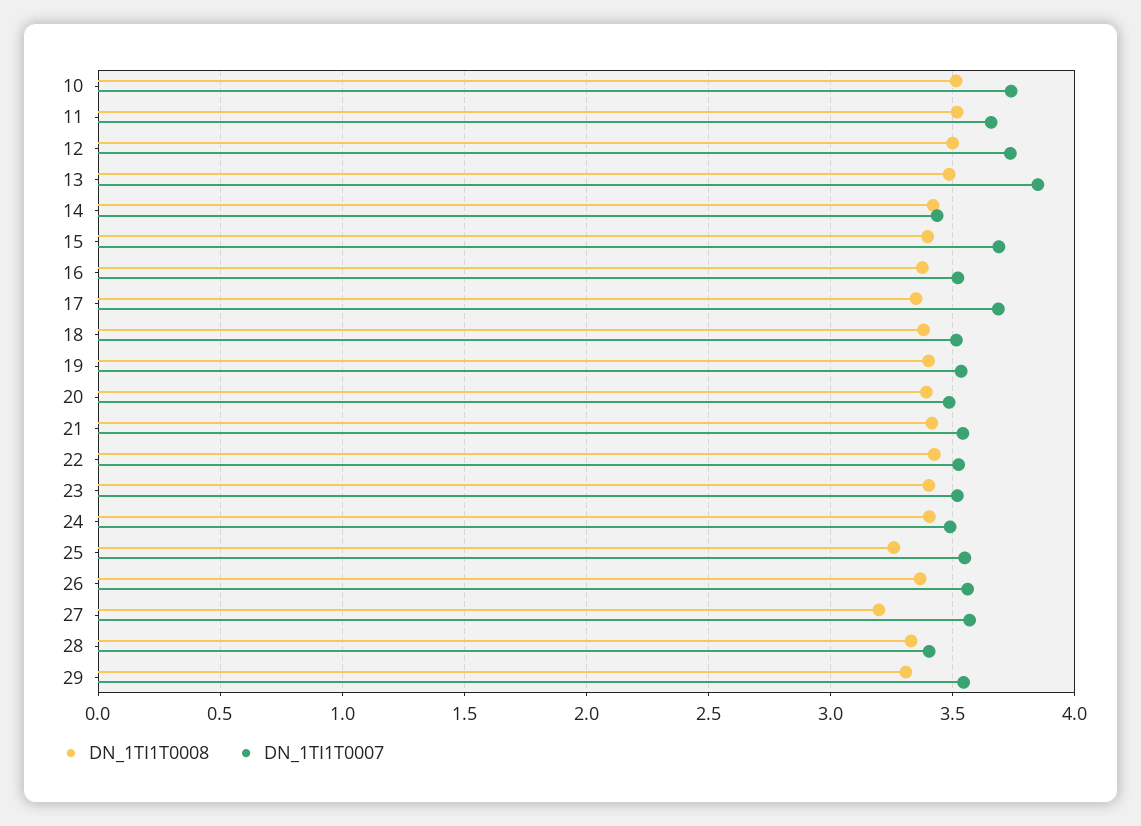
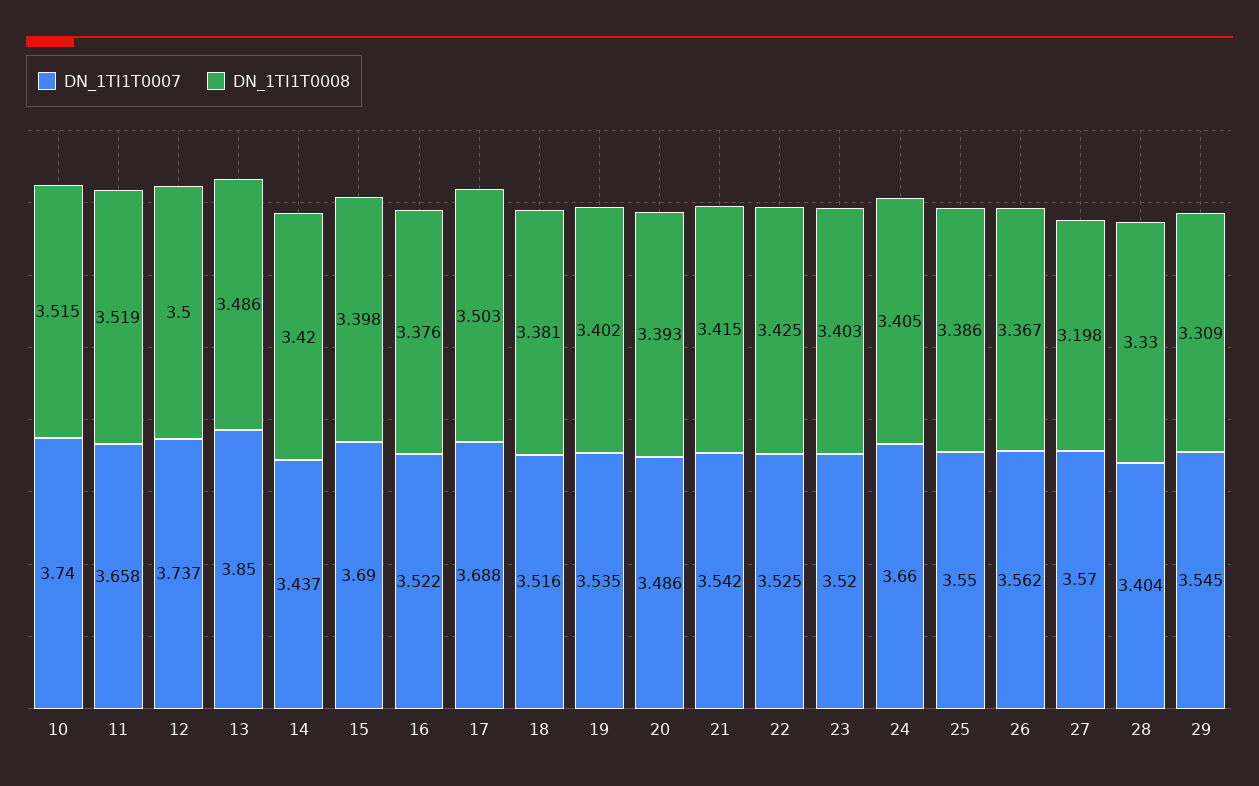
DN_1TI1T0008, 17: 3.35 -> 3.503
DN_1TI1T0007, 24: 3.5 -> 3.66
DN_1TI1T0008, 25: 3.25 -> 3.386

